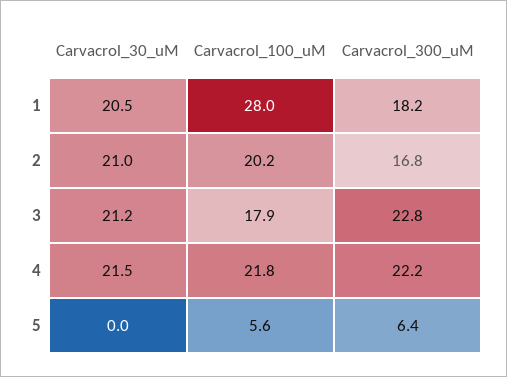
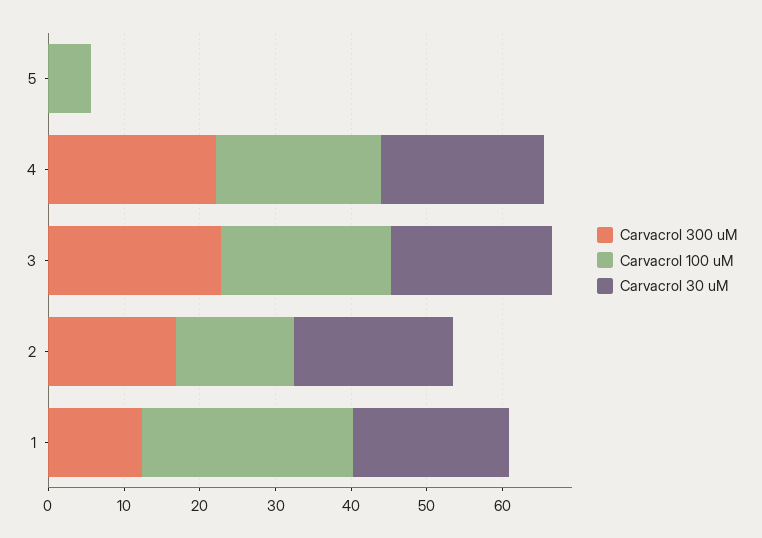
Carvacrol_300_uM, 1: 18.2 -> 12
Carvacrol_100_uM, 2: 20.2 -> 16
Carvacrol_100_uM, 3: 17.9 -> 22
Carvacrol_300_uM, 5: 6.4 -> 0

